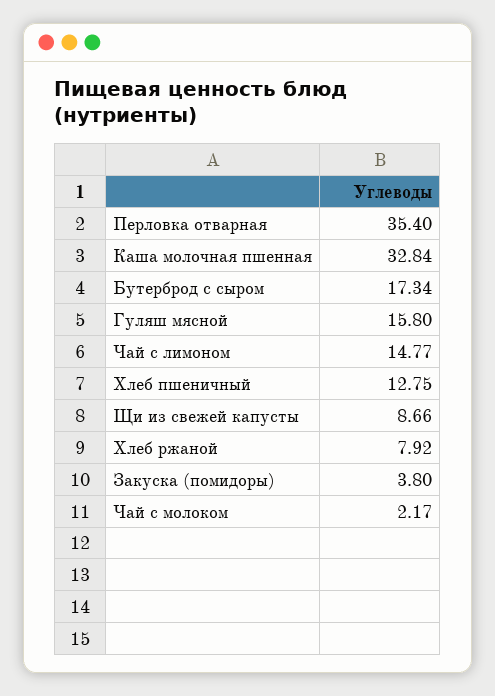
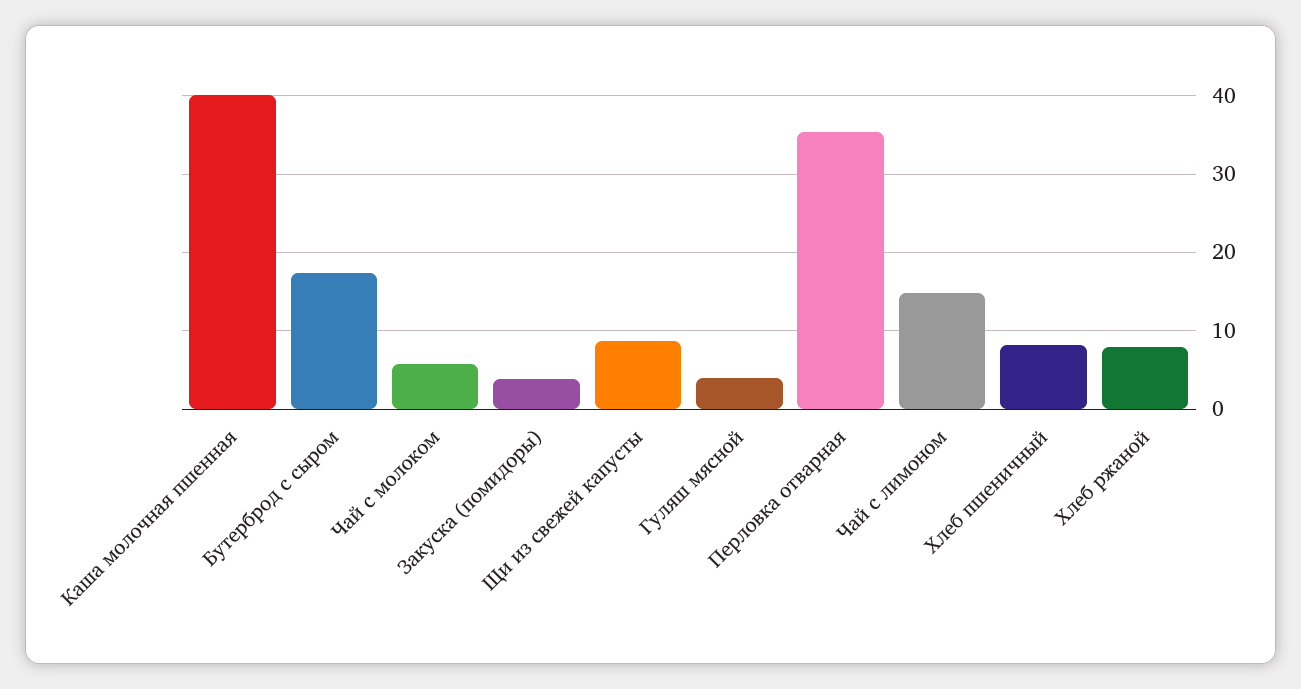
Каша молочная пшенная: 32.84 -> 40
Гуляш мясной: 15.8 -> 4
Хлеб пшеничный: 12.75 -> 8
Чай с молоком: 2.17 -> 6

